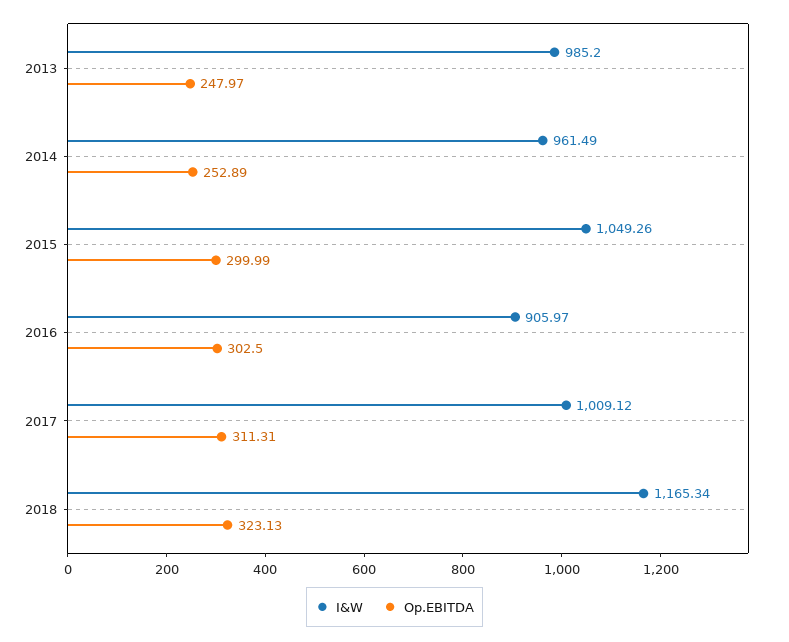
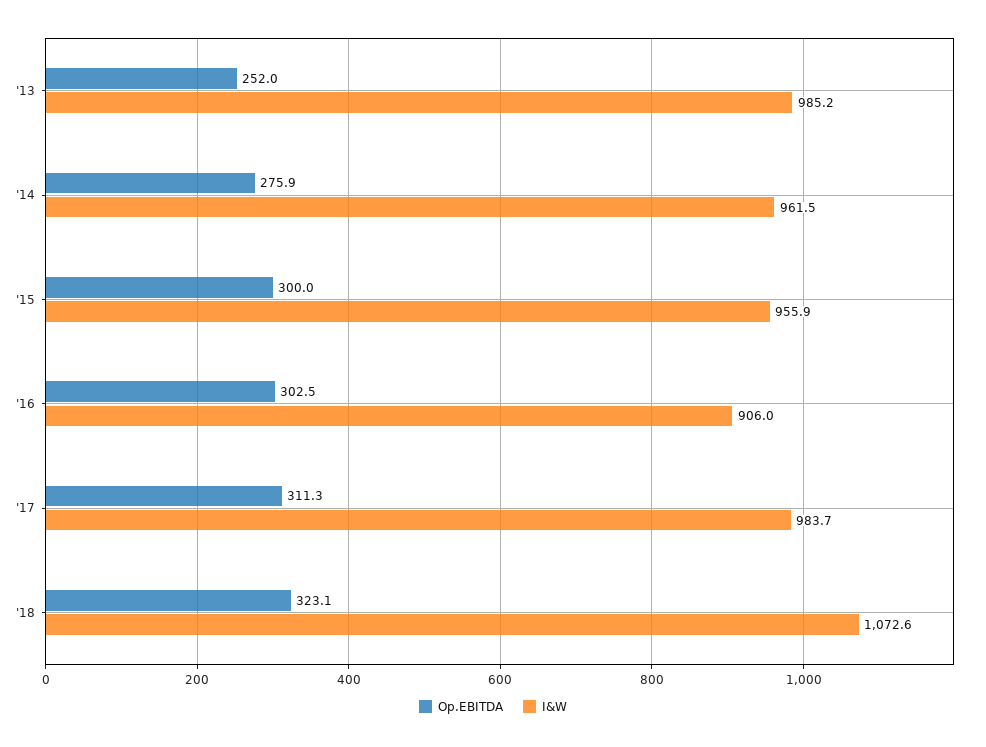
Op.EBITDA, 2013: 247.97 -> 252
Op.EBITDA, 2014: 252.89 -> 275.9
I&W, 2015: 1049.26 -> 955.9
I&W, 2017: 1009.12 -> 983.7
I&W, 2018: 1165.34 -> 1072.6

